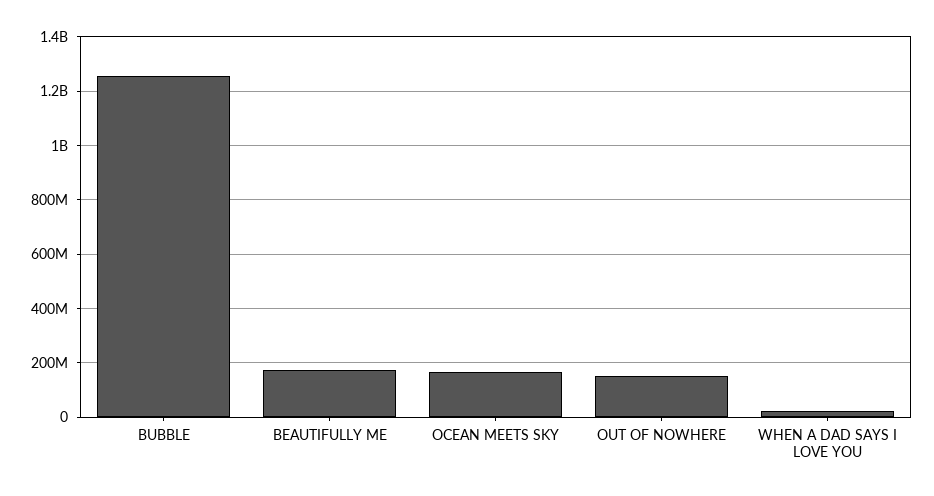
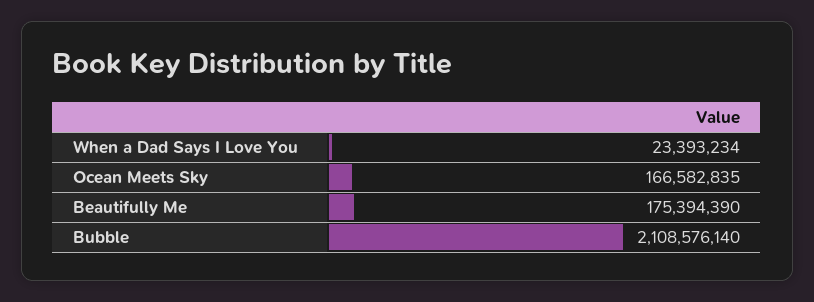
BUBBLE: 1250000000 -> 2108576140
OUT OF NOWHERE: 150000000 -> none

